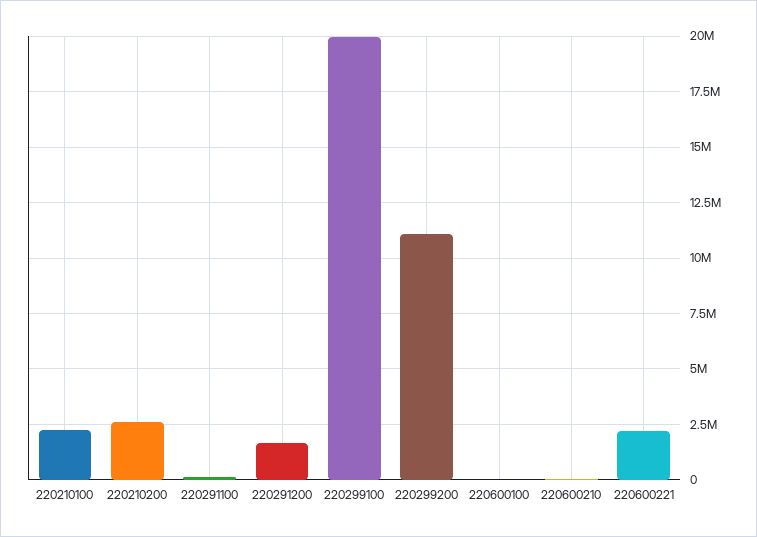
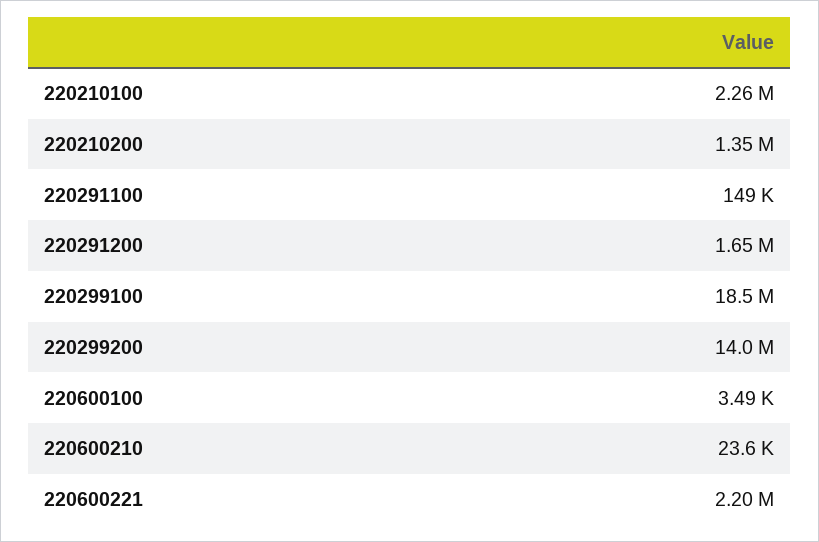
220210200: 2500000 -> 1350000
220299100: 20000000 -> 18500000
220299200: 11000000 -> 14000000

